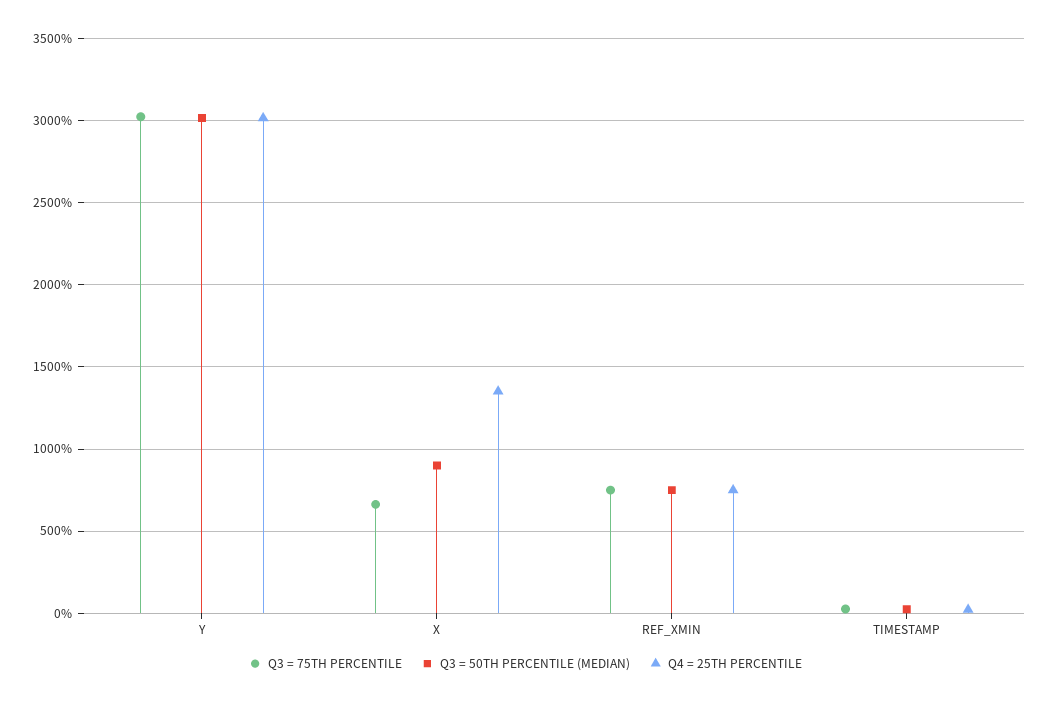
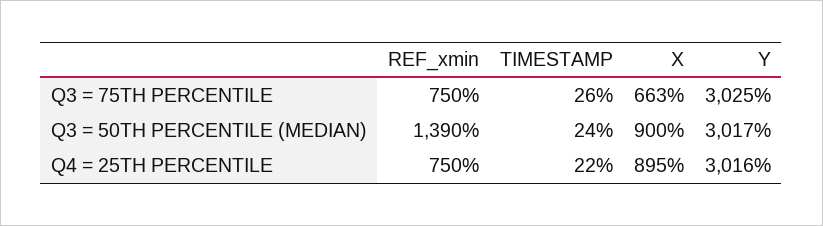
Q4 = 25TH PERCENTILE, X: 1350 -> 895
Q3 = 50TH PERCENTILE (MEDIAN), REF_XMIN: 750 -> 1390

